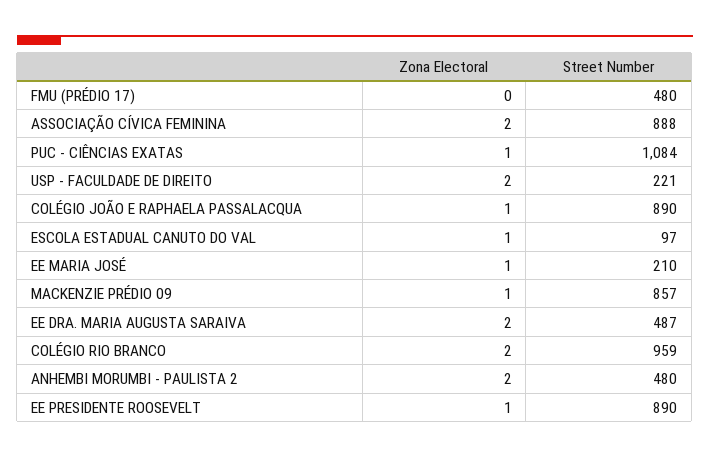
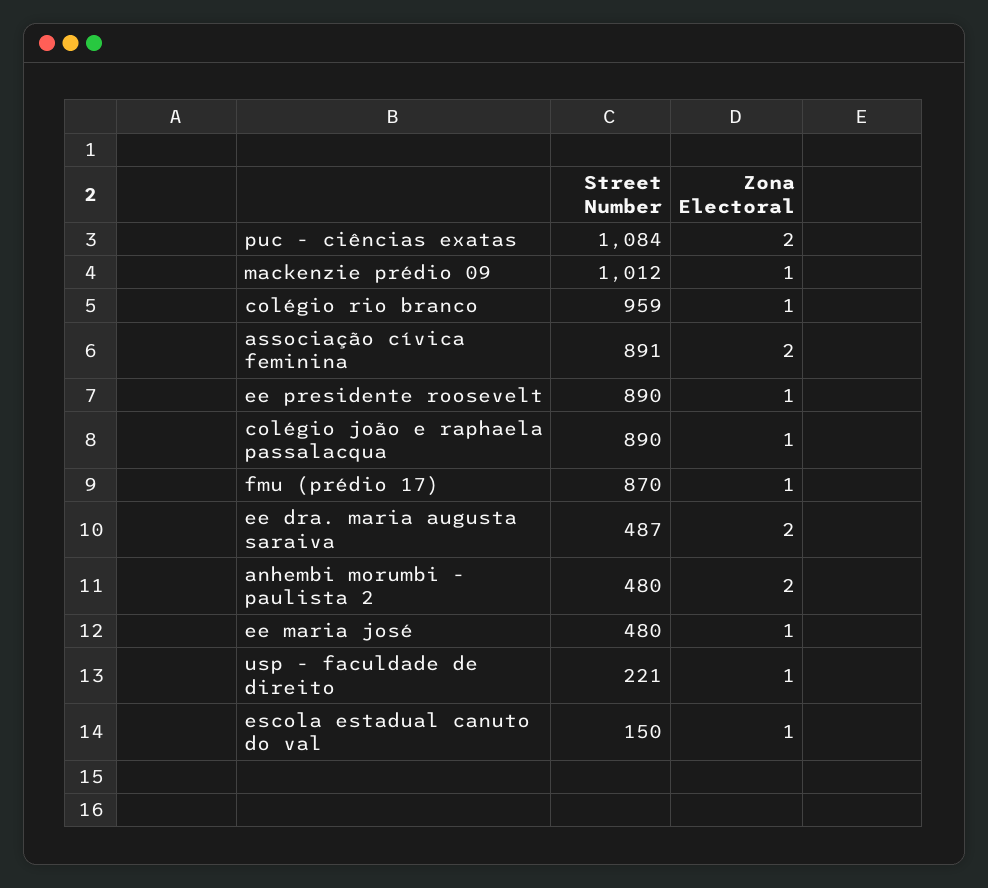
Zona Electoral, FMU (PRÉDIO 17): 0 -> 1
Street Number, FMU (PRÉDIO 17): 480 -> 870
Street Number, ASSOCIAÇÃO CÍVICA FEMININA: 888 -> 891
Zona Electoral, PUC - CIÊNCIAS EXATAS: 1 -> 2
Zona Electoral, USP - FACULDADE DE DIREITO: 2 -> 1
Street Number, ESCOLA ESTADUAL CANUTO DO VAL: 97 -> 150
Street Number, EE MARIA JOSÉ: 210 -> 480
Street Number, MACKENZIE PRÉDIO 09: 857 -> 1012
Zona Electoral, COLÉGIO RIO BRANCO: 2 -> 1

